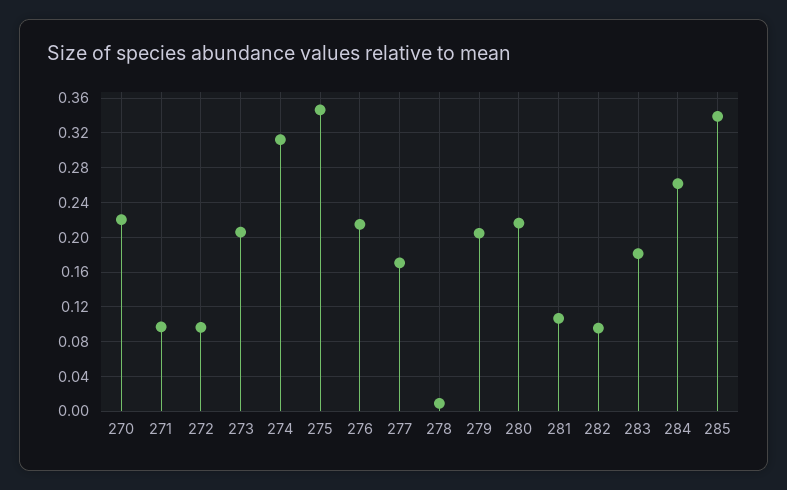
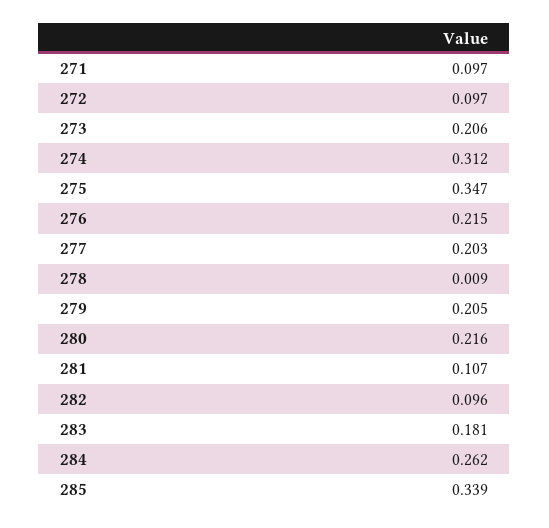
270: 0.22 -> none
277: 0.17 -> 0.203

